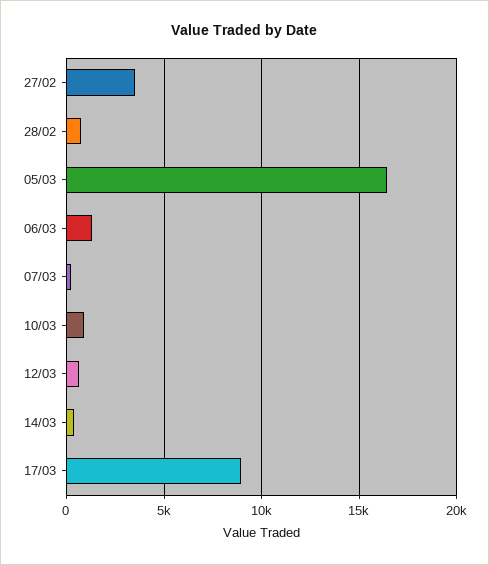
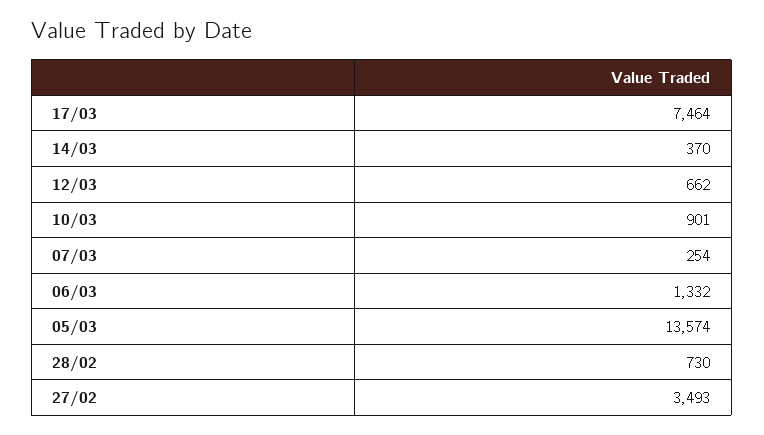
05/03: 16500 -> 13574
17/03: 9000 -> 7464

